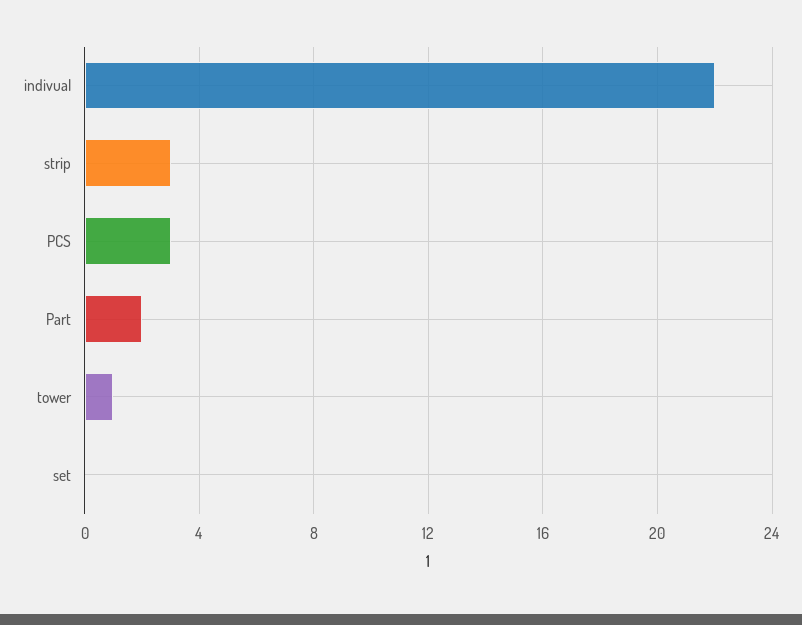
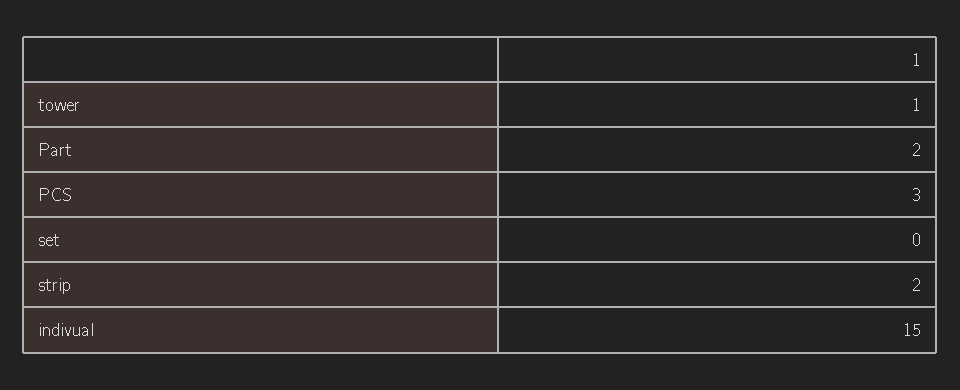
indivual: 22 -> 15
strip: 3 -> 2

